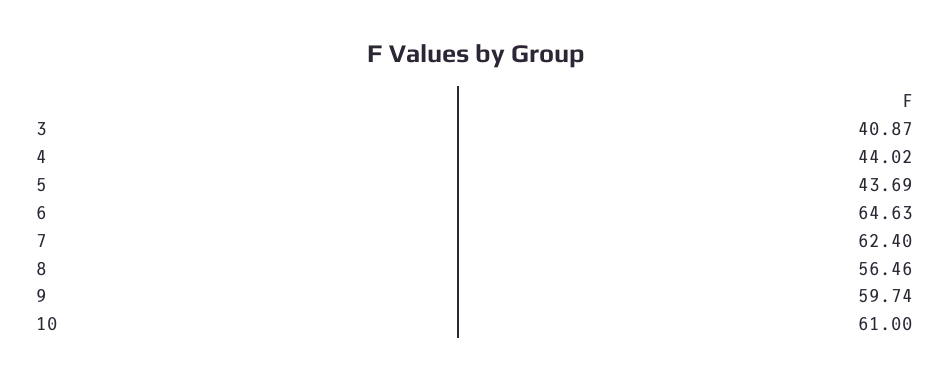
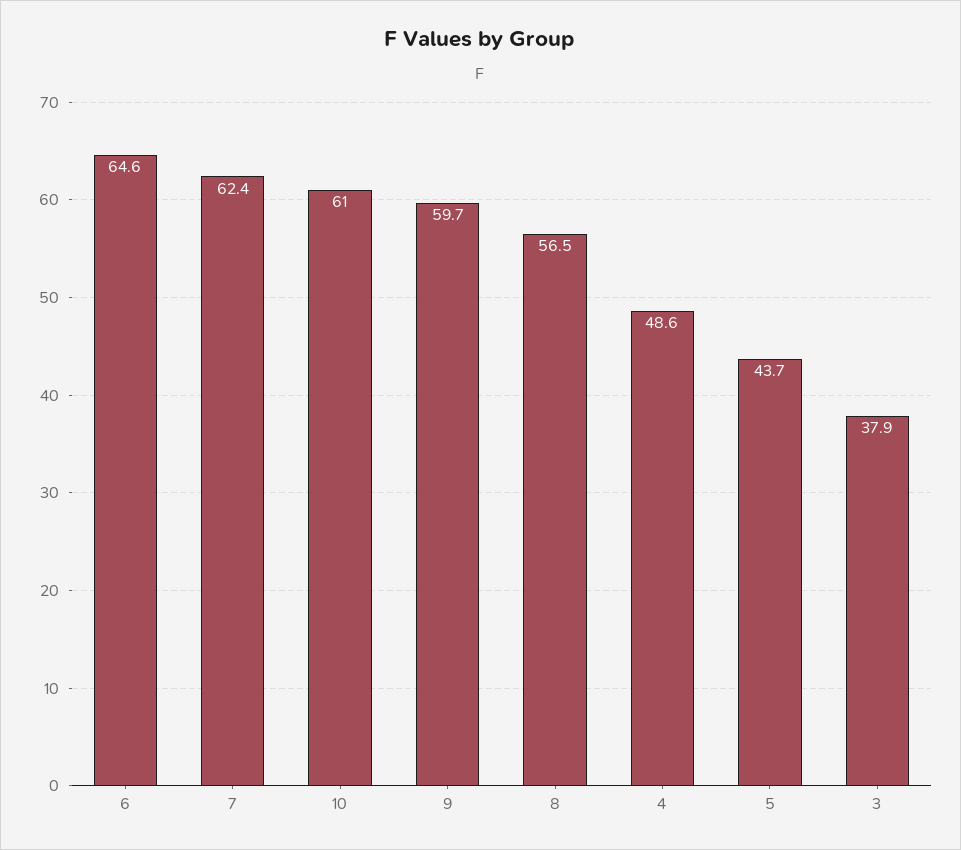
3: 40.87 -> 37.9
4: 44.02 -> 48.6

